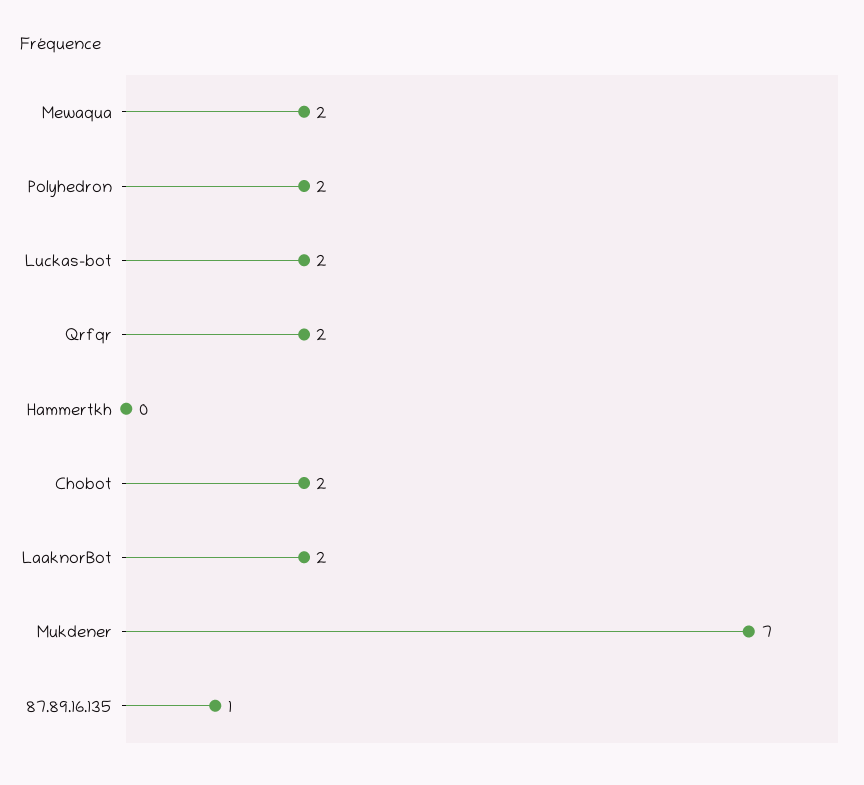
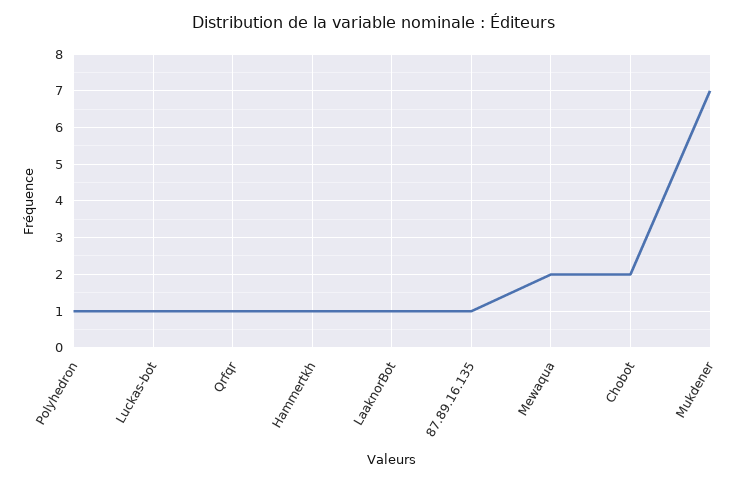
Polyhedron: 2 -> 1
Luckas-bot: 2 -> 1
Qrfqr: 2 -> 1
Hammertkh: 0 -> 1
LaaknorBot: 2 -> 1

